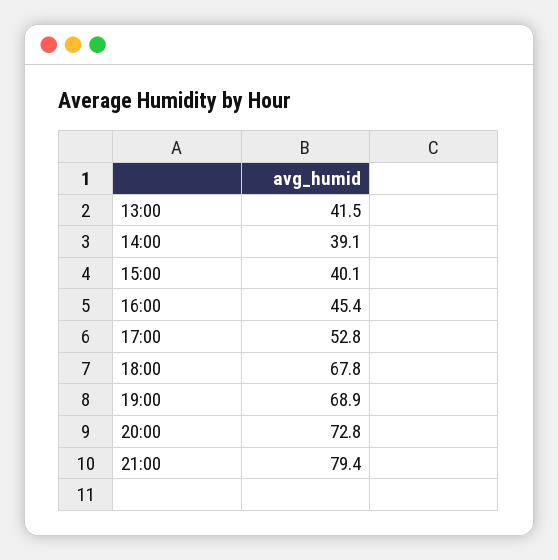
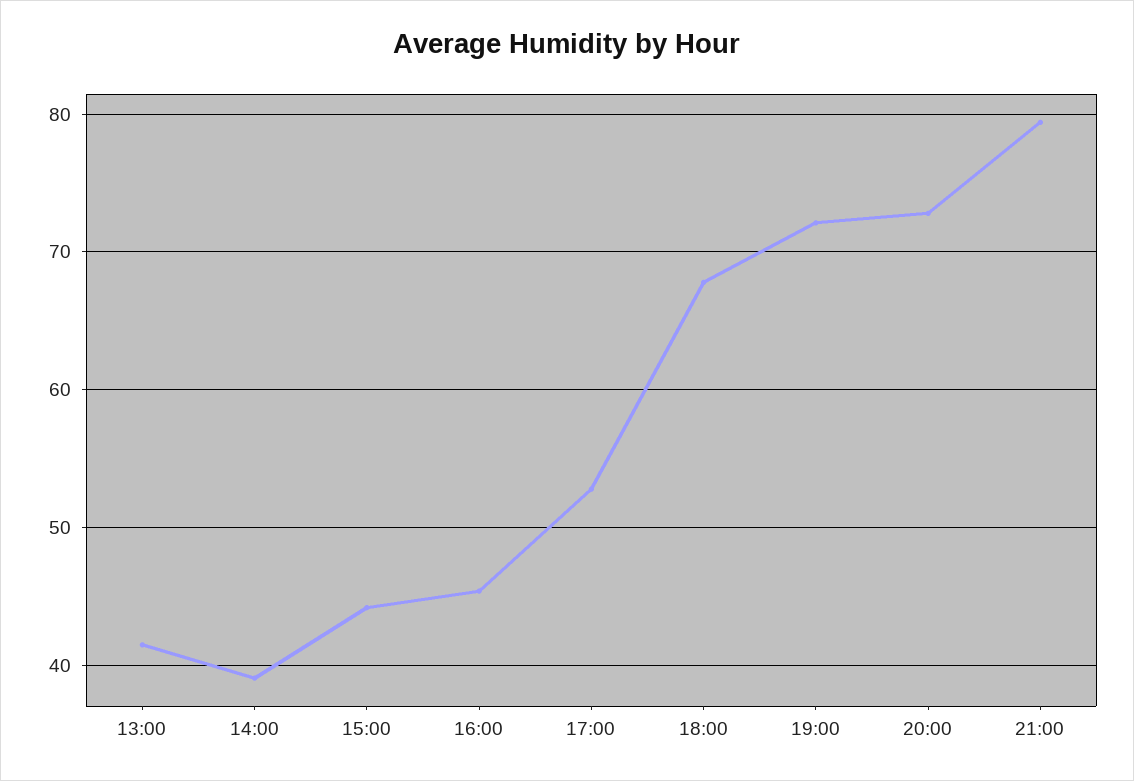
15:00: 40.1 -> 44
19:00: 68.9 -> 72

